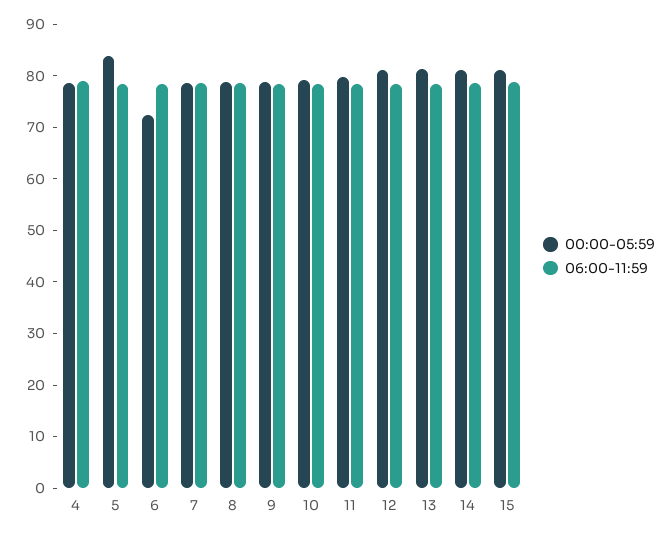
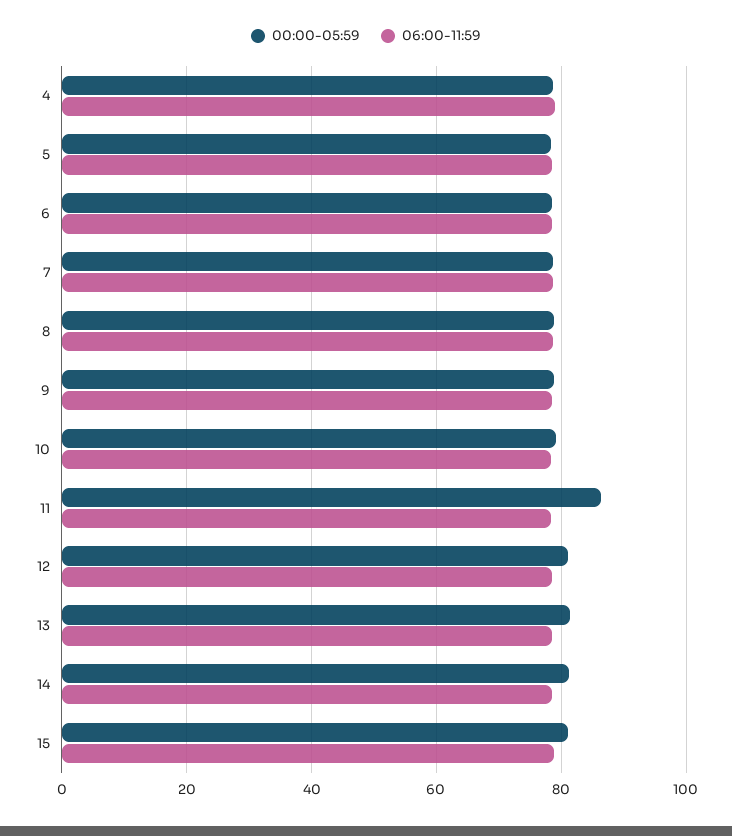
00:00-05:59, 5: 84 -> 78
00:00-05:59, 6: 72 -> 78
00:00-05:59, 11: 80 -> 86

